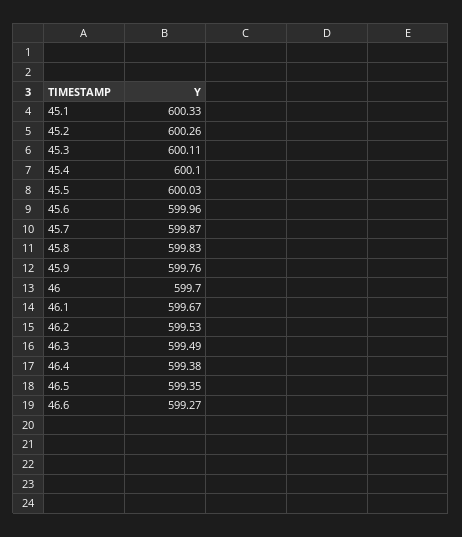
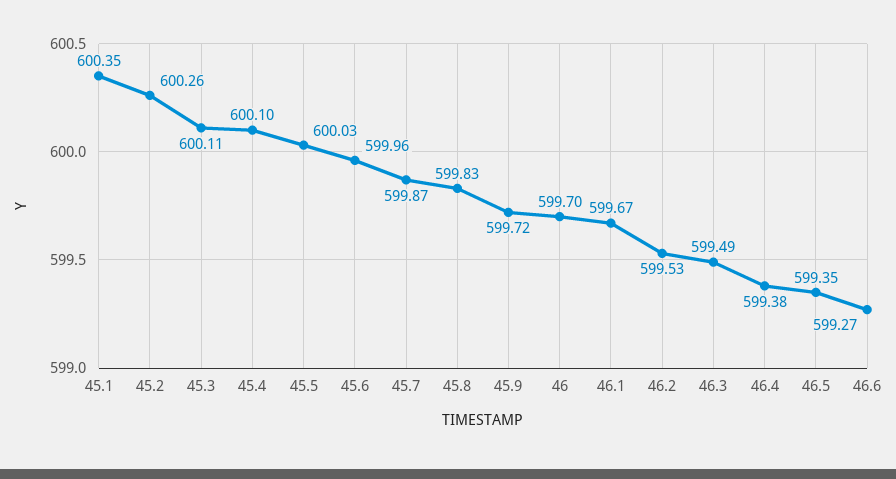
45.1: 600.33 -> 600.35
45.9: 599.76 -> 599.72

